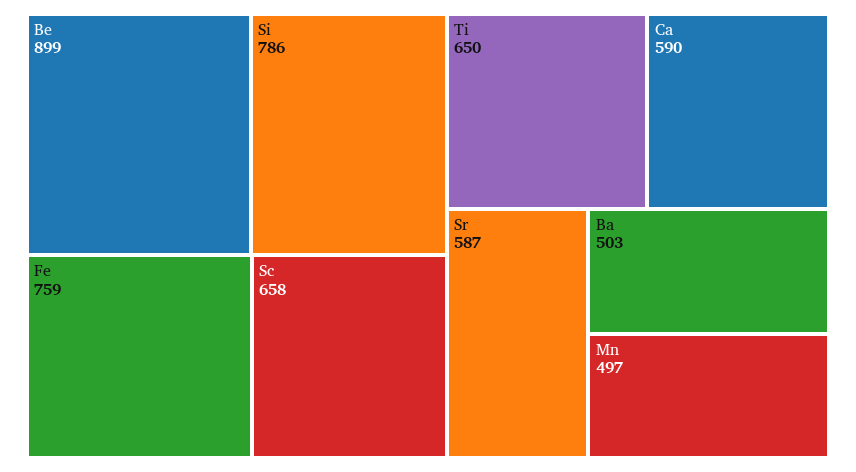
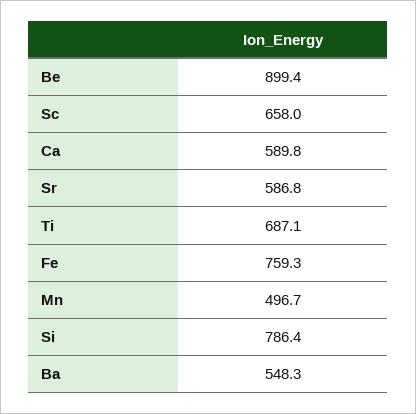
Ti: 650 -> 687.1
Ba: 503 -> 548.3

